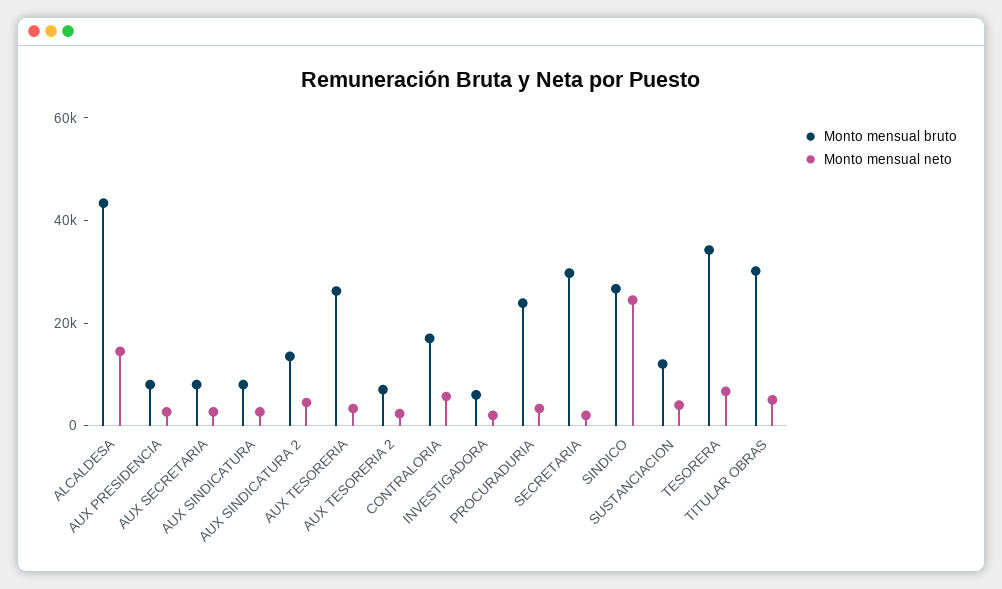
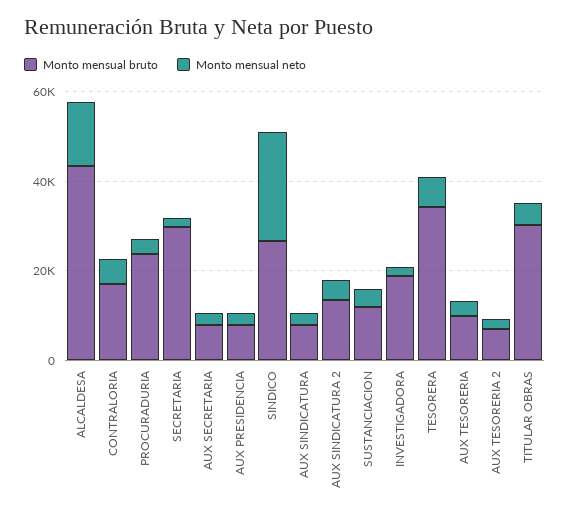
Monto mensual bruto, AUX TESORERIA: 25000 -> 10000
Monto mensual bruto, INVESTIGADORA: 5000 -> 20000

